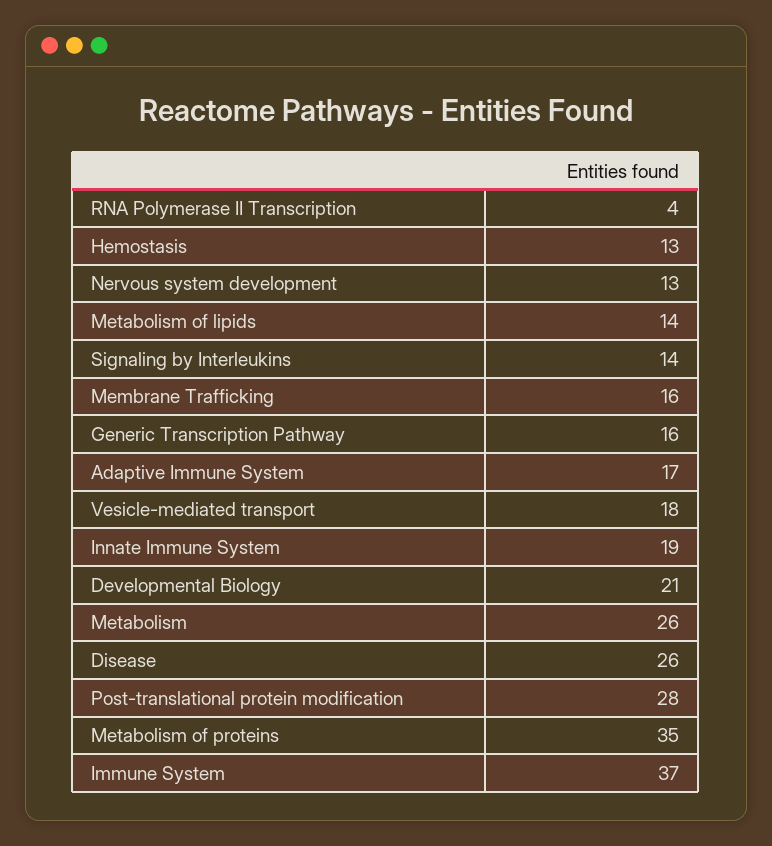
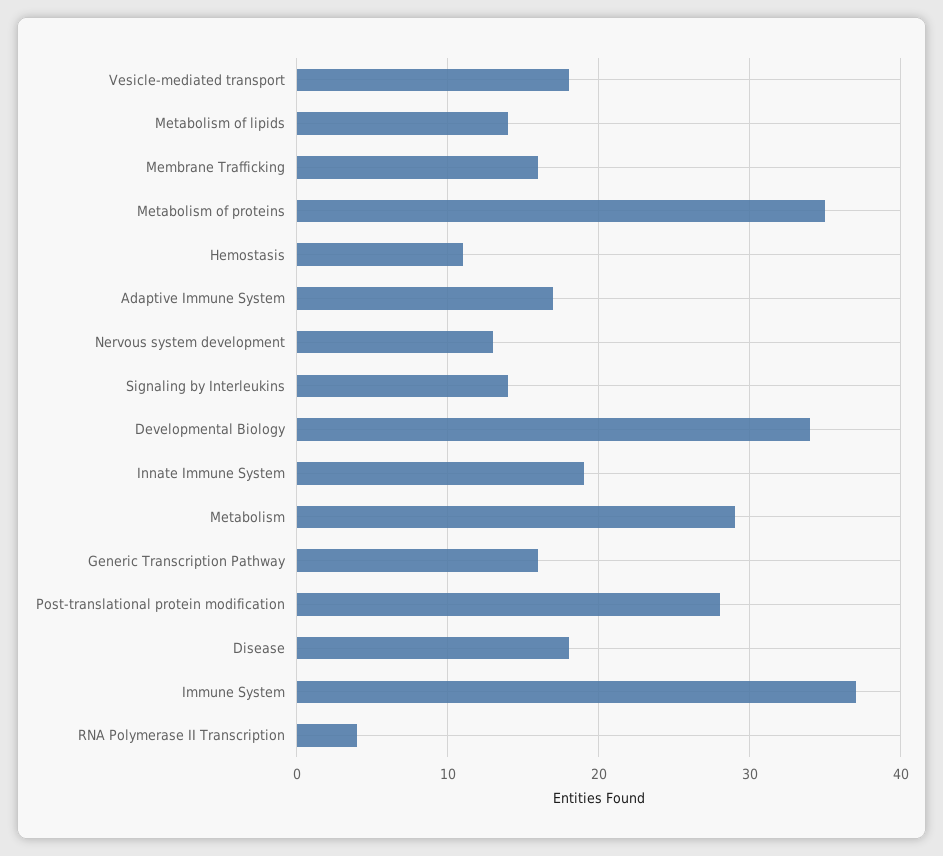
Hemostasis: 13 -> 11
Developmental Biology: 21 -> 34
Metabolism: 26 -> 29
Disease: 26 -> 18

